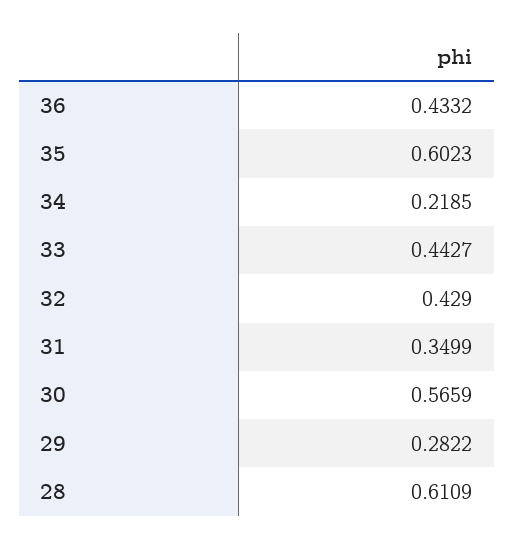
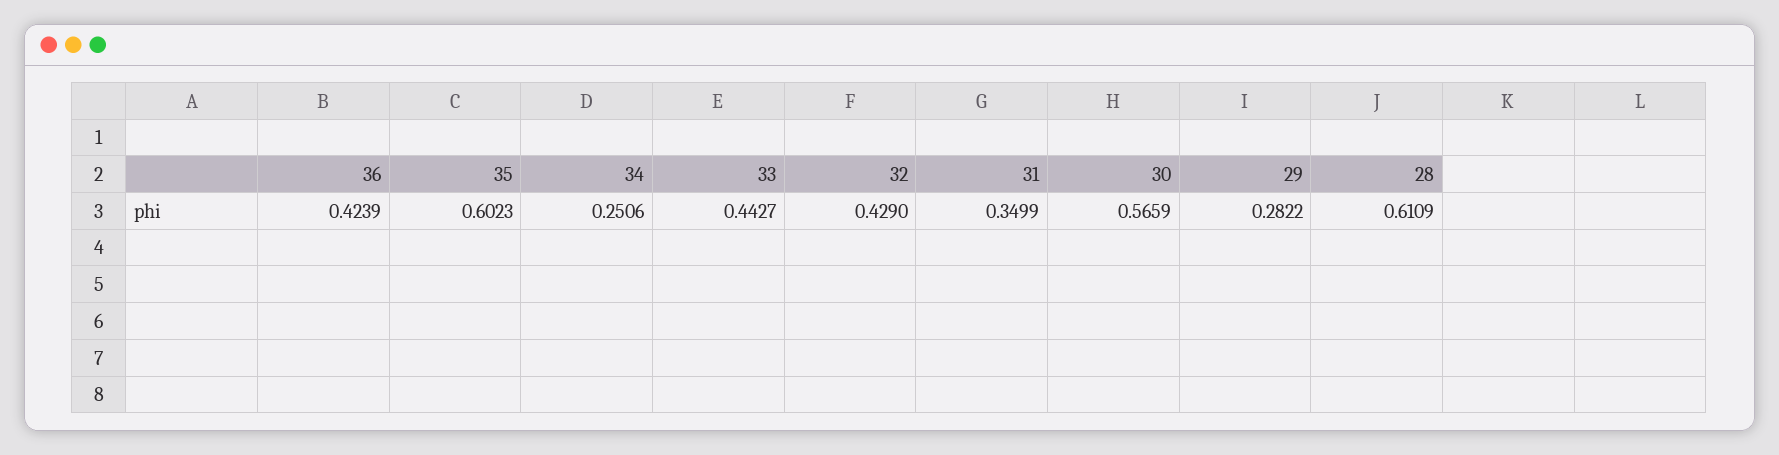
36: 0.4332 -> 0.4239
34: 0.2185 -> 0.2506

